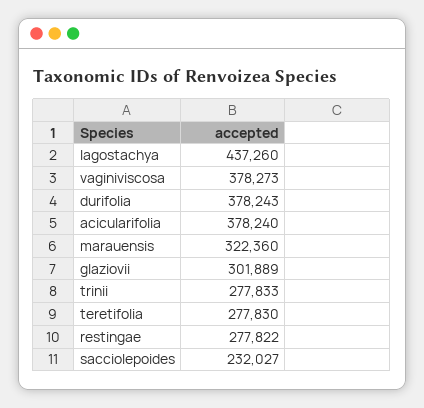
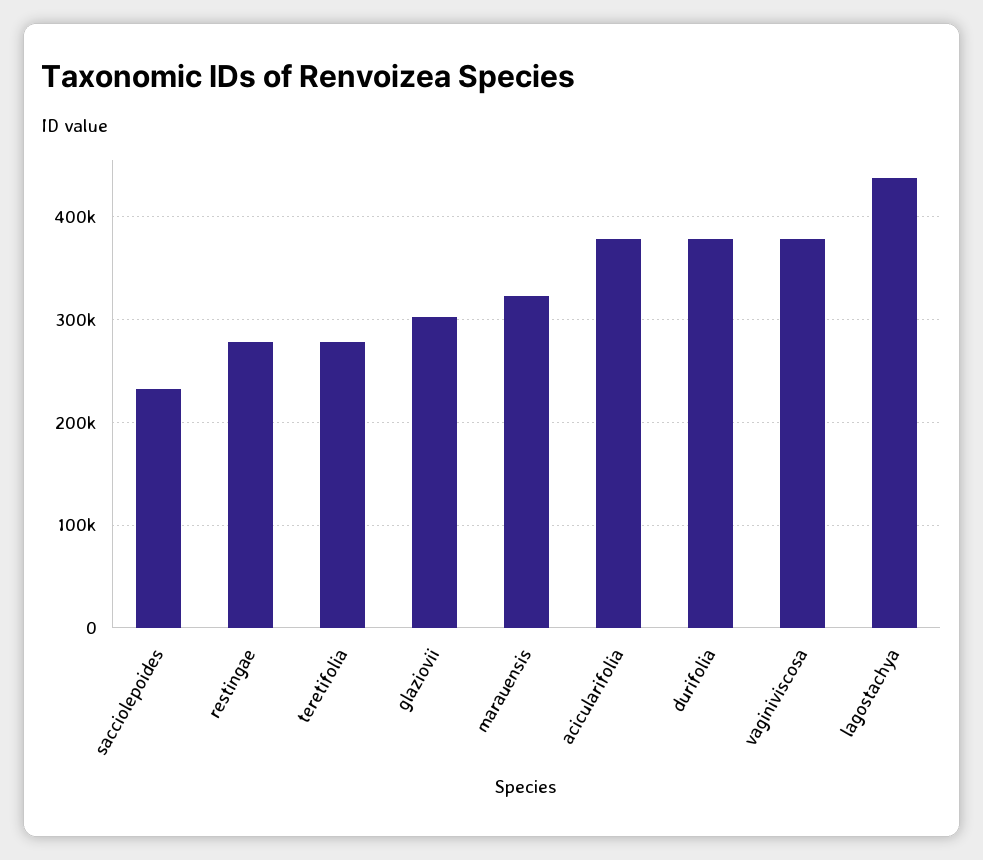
trinii: 277833 -> none

